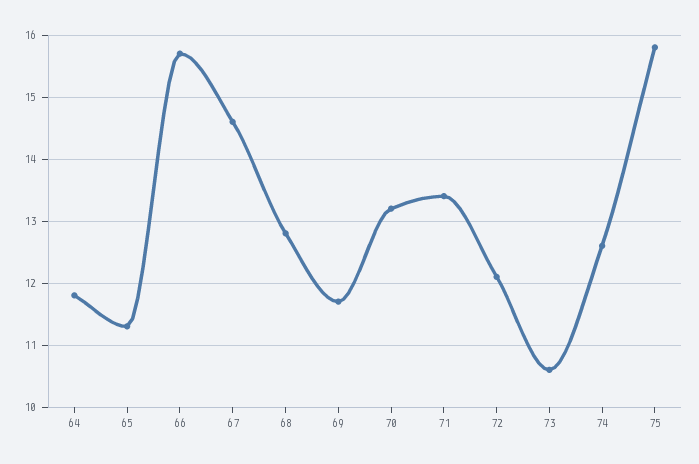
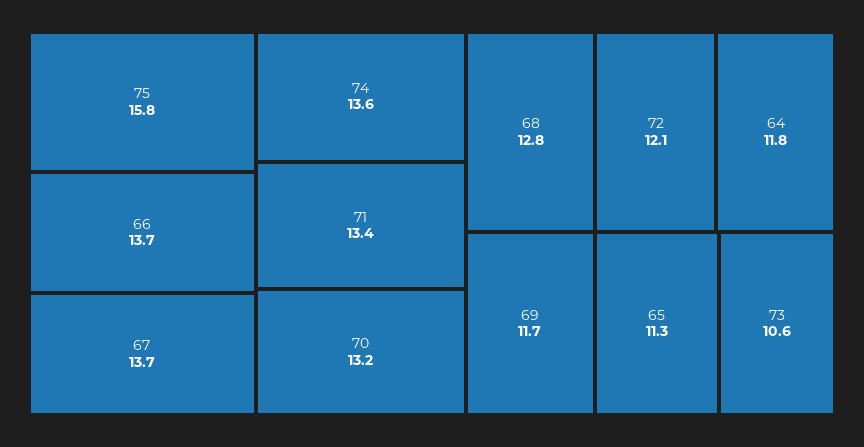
66: 15.7 -> 13.7
67: 14.6 -> 13.7
74: 12.6 -> 13.6

